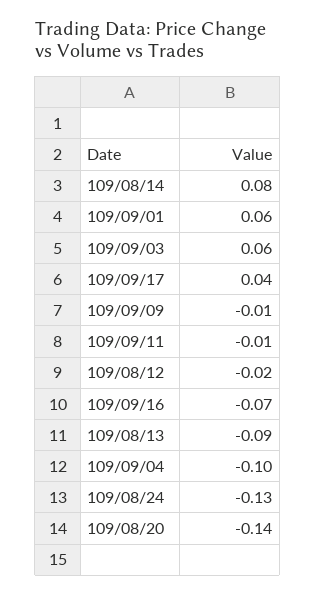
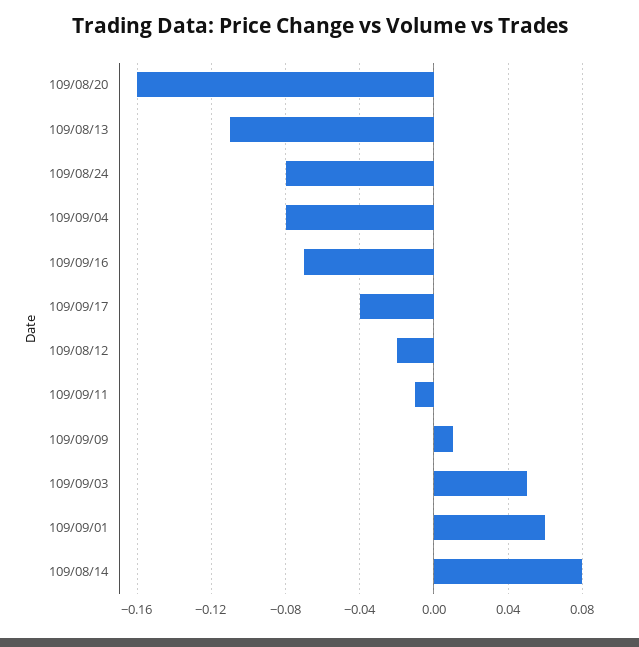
109/09/03: 0.06 -> 0.05
109/09/17: 0.04 -> -0.04
109/09/09: -0.01 -> 0.01
109/08/13: -0.09 -> -0.11
109/09/04: -0.1 -> -0.08
109/08/24: -0.13 -> -0.08
109/08/20: -0.14 -> -0.16

